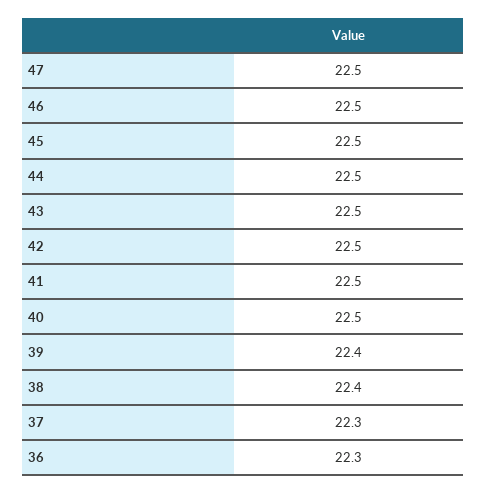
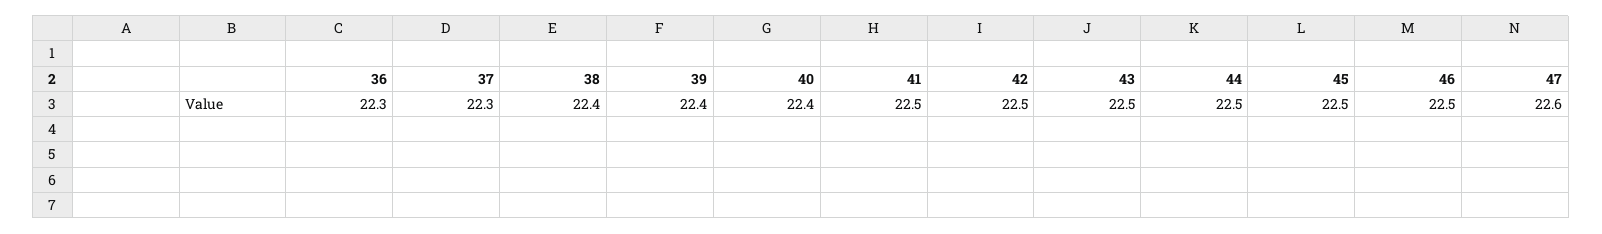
47: 22.5 -> 22.6
40: 22.5 -> 22.4

